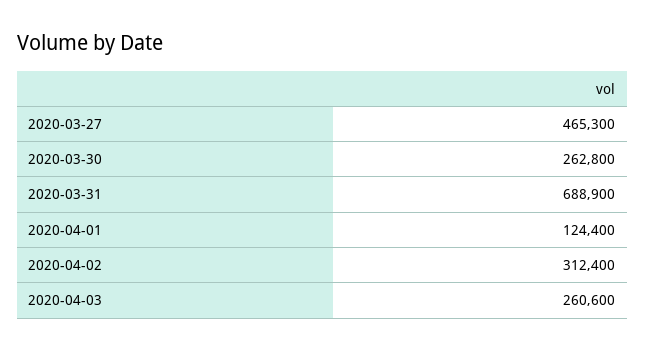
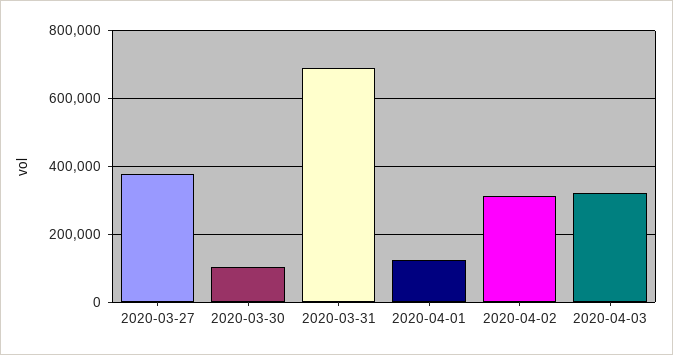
2020-03-27: 465300 -> 380000
2020-03-30: 262800 -> 100000
2020-04-03: 260600 -> 320000

